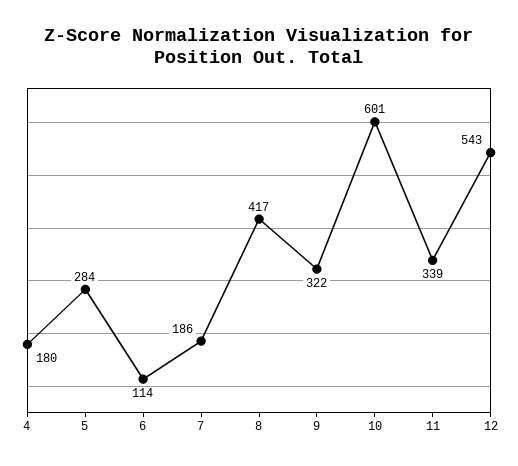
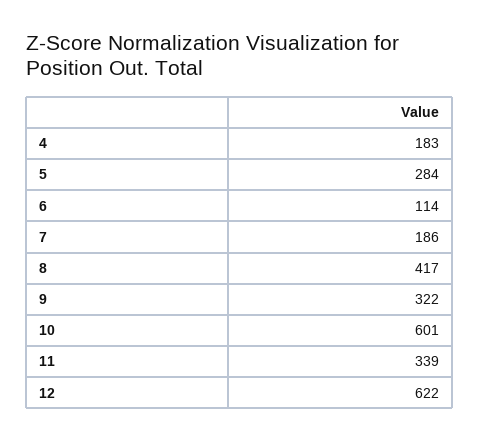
4: 180 -> 183
12: 543 -> 622

